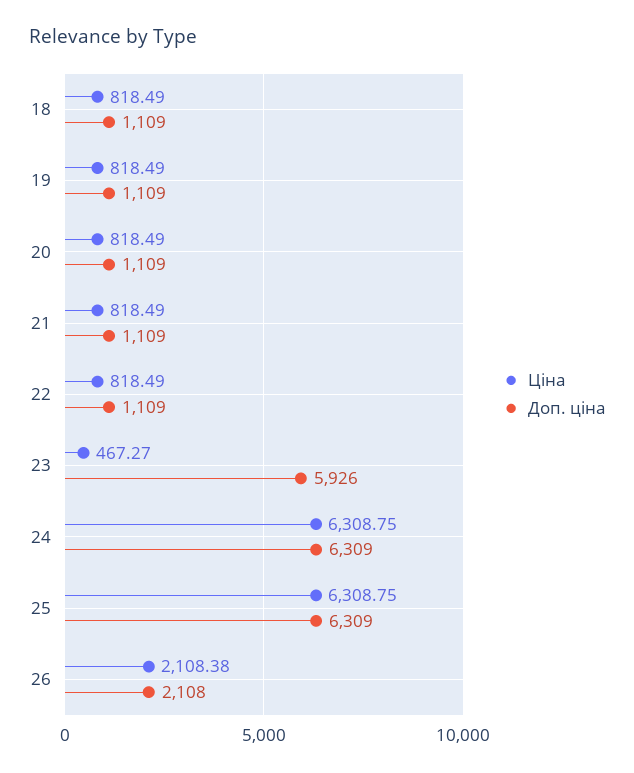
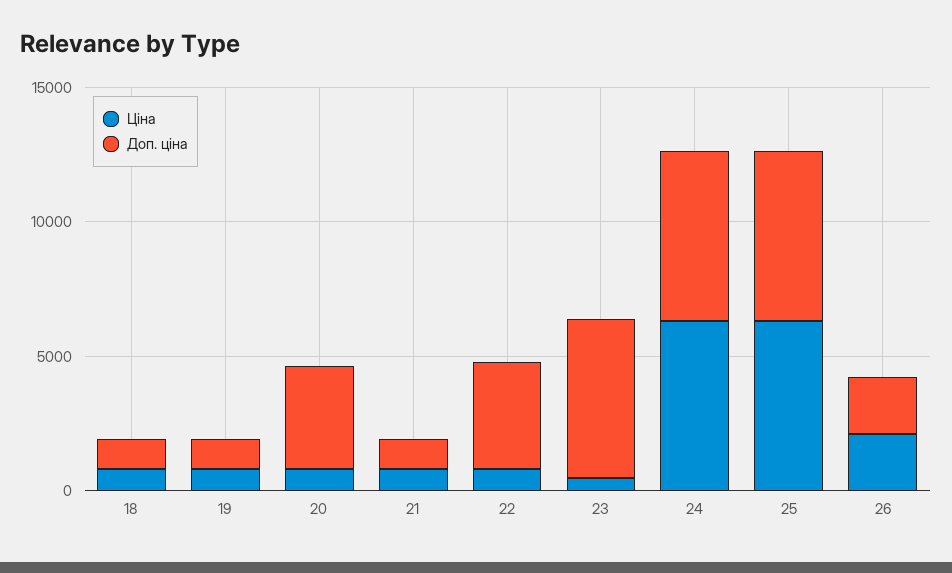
Доп. ціна, 20: 1109 -> 4000
Доп. ціна, 22: 1109 -> 4000

